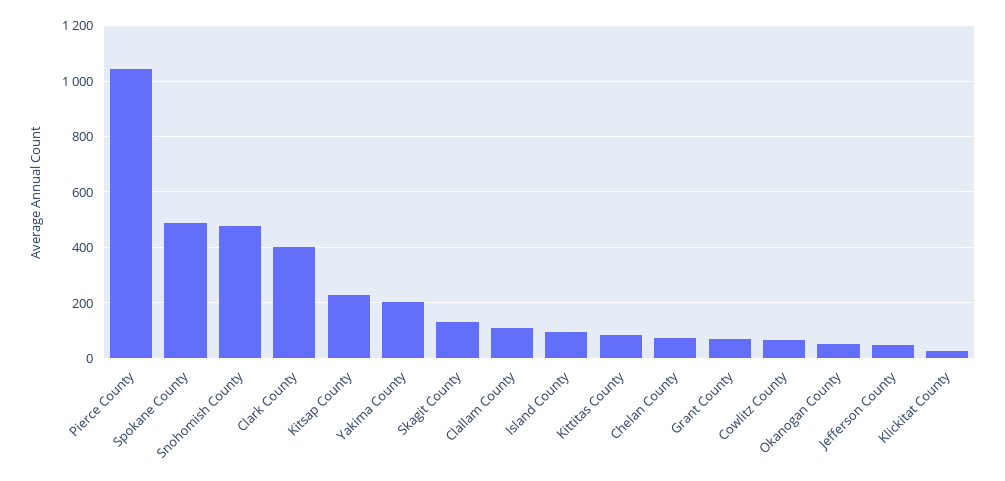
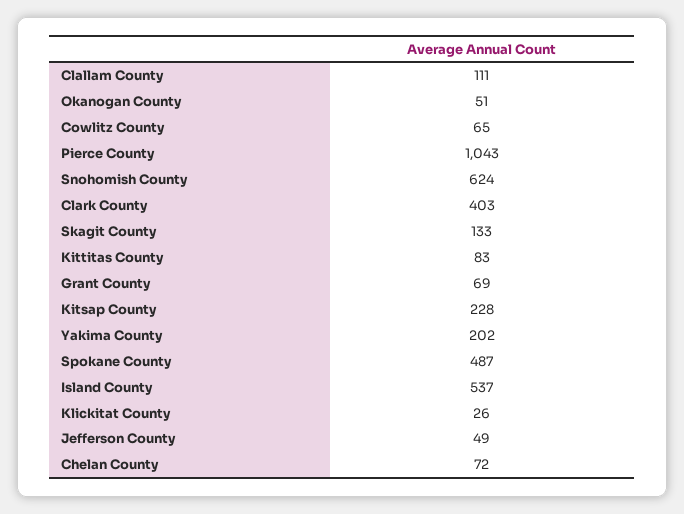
Snohomish County: 475 -> 624
Island County: 100 -> 537

